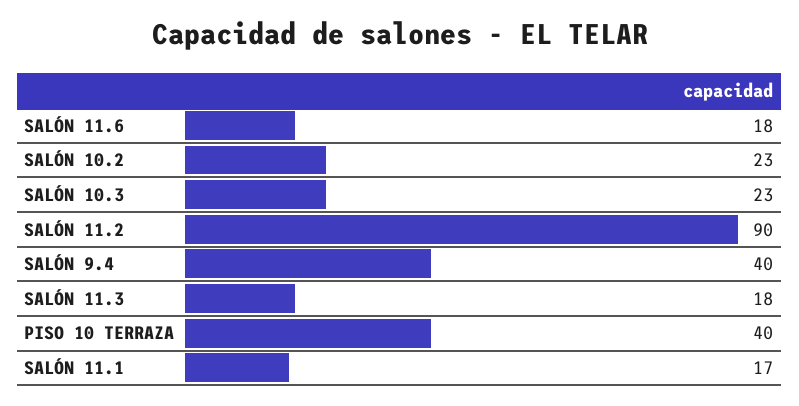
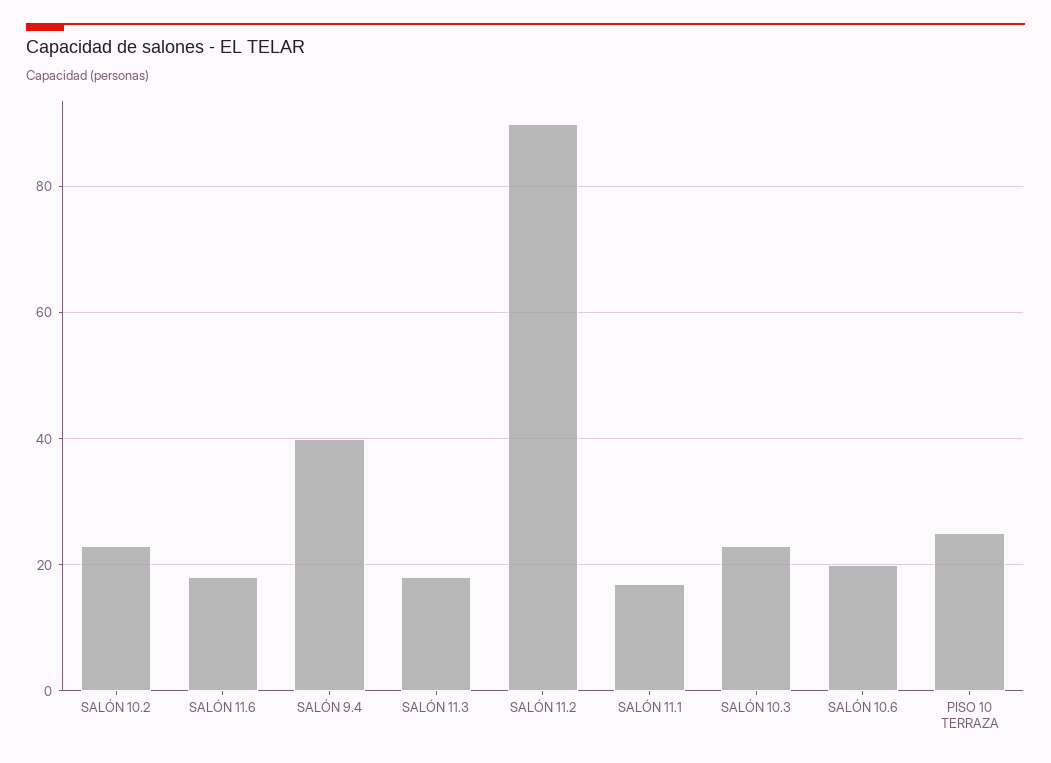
PISO 10 TERRAZA: 40 -> 25
SALÓN 10.6: none -> 20

